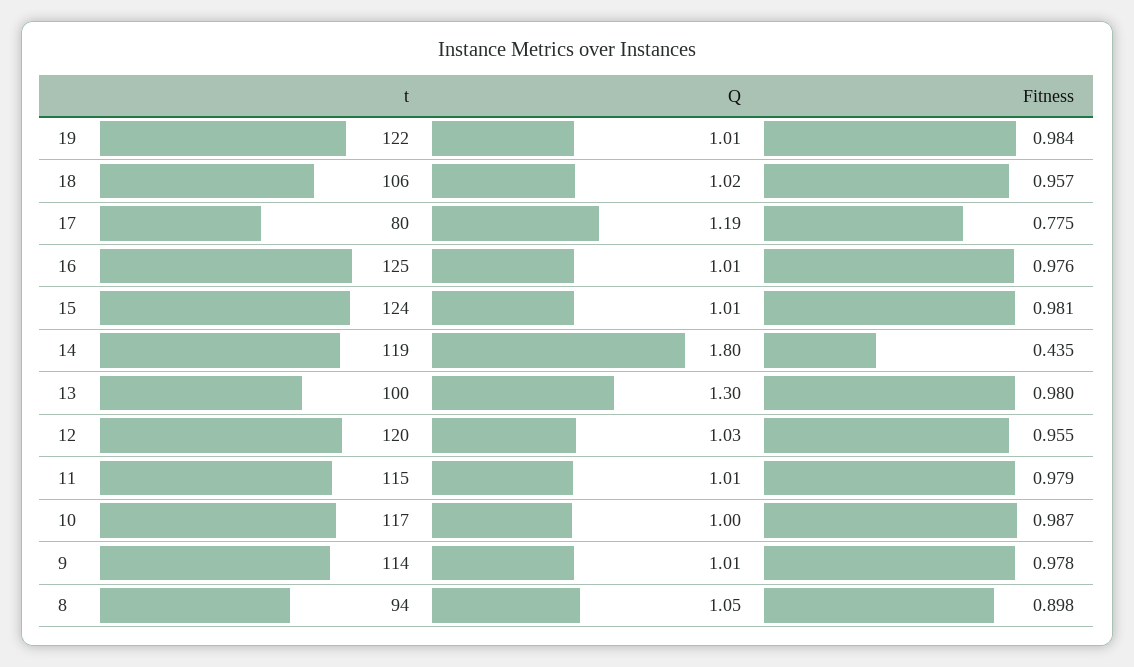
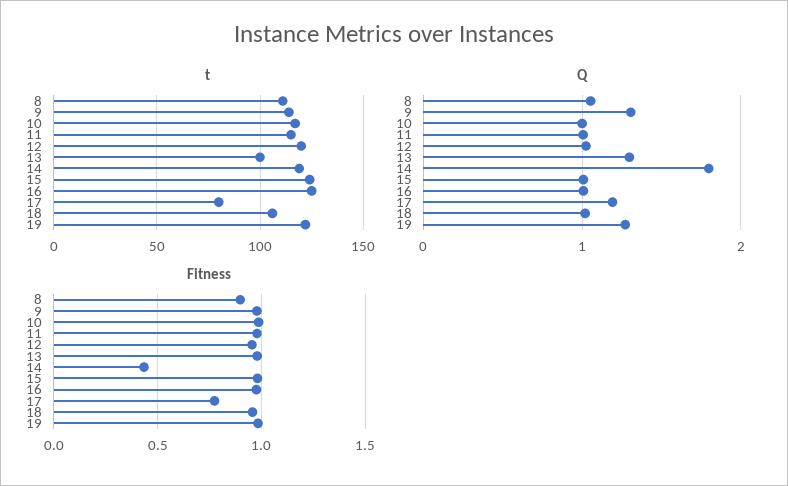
Q, 19: 1.01 -> 1.3
Q, 9: 1.01 -> 1.3
t, 8: 94 -> 110

